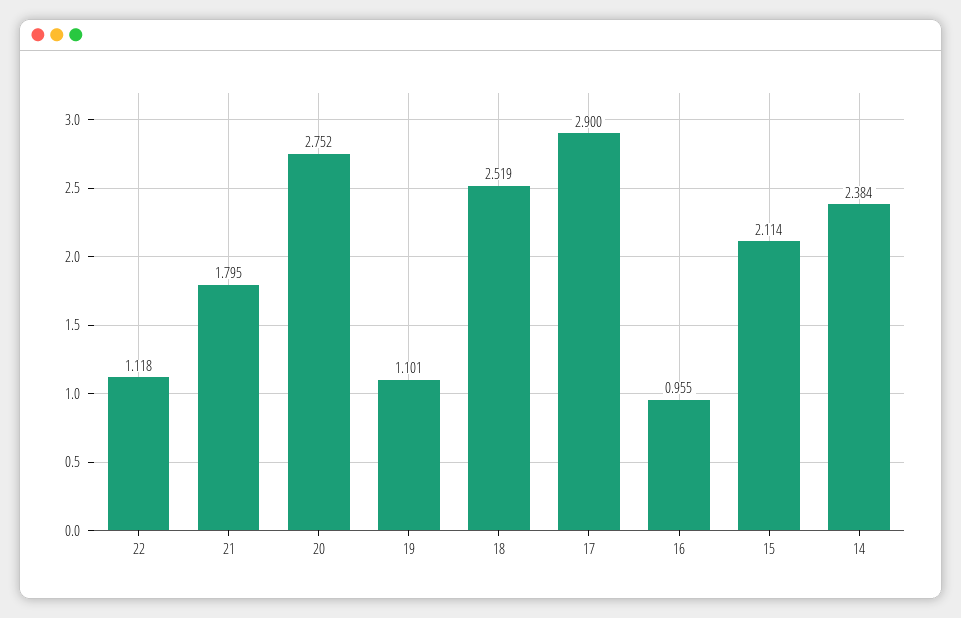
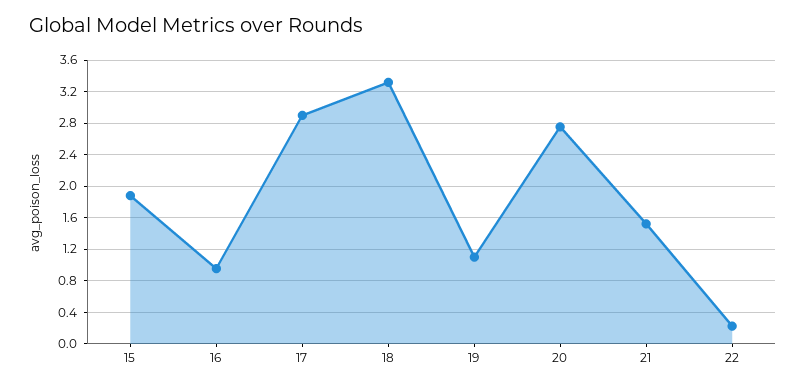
22: 1.118 -> 0.2
21: 1.795 -> 1.5
18: 2.519 -> 3.3
15: 2.114 -> 1.9
14: 2.384 -> none

